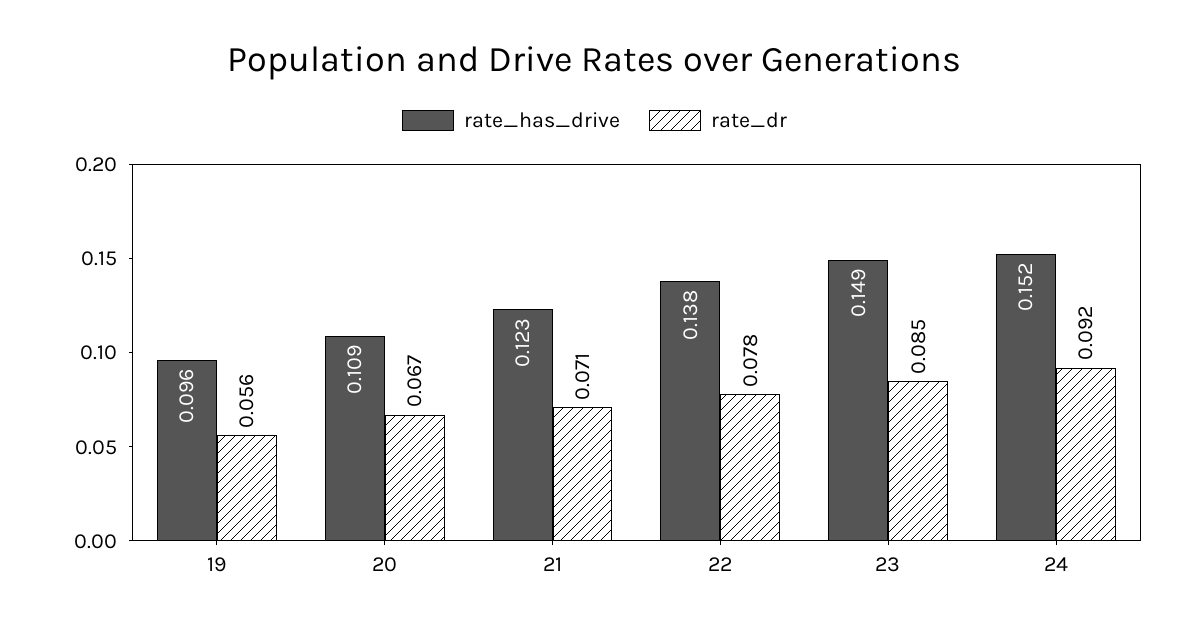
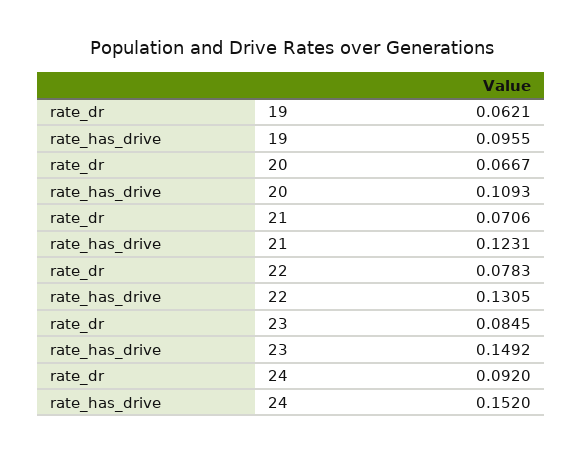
rate_dr, 19: 0.056 -> 0.0621
rate_has_drive, 22: 0.138 -> 0.1305

